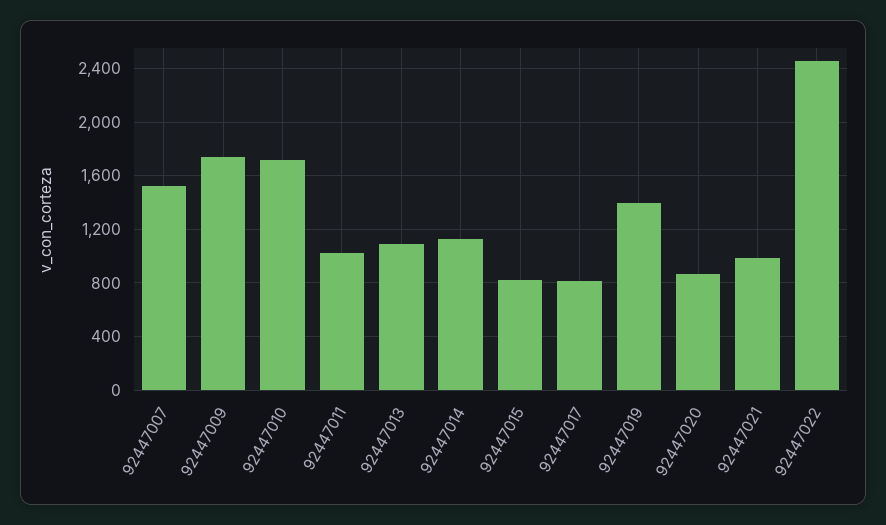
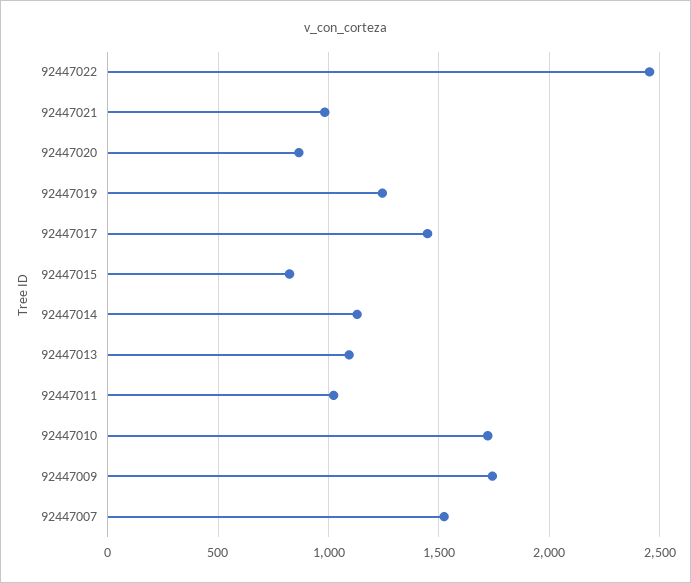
92447017: 800 -> 1450
92447019: 1400 -> 1250

